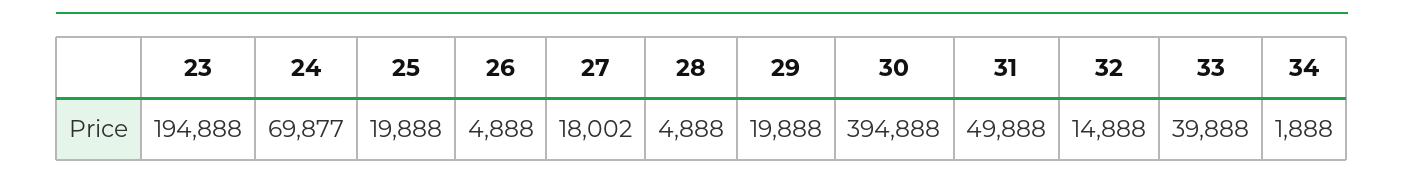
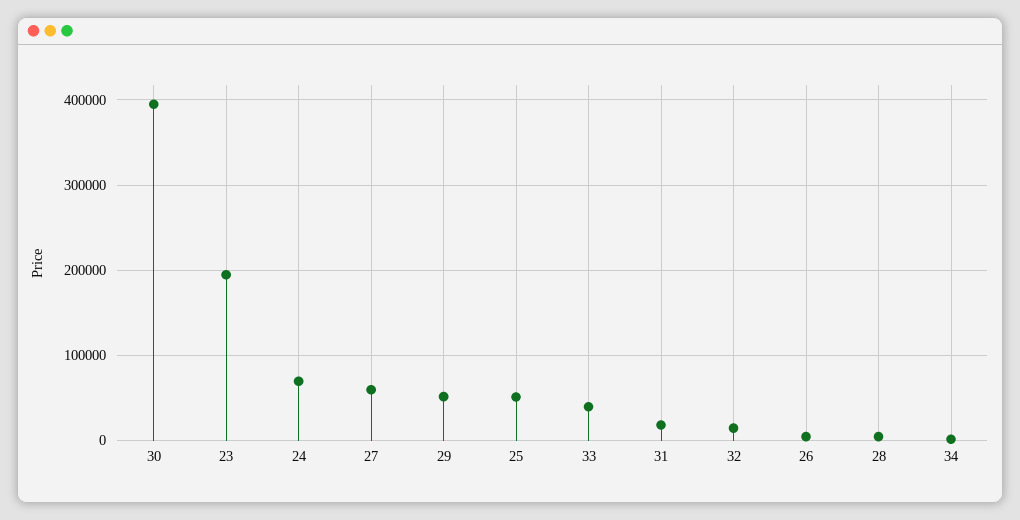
25: 19888 -> 50000
27: 18002 -> 60000
29: 19888 -> 50000
31: 49888 -> 20000

